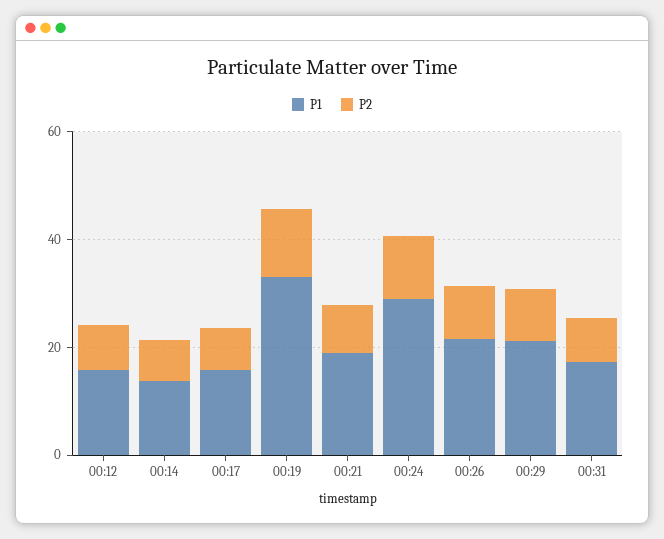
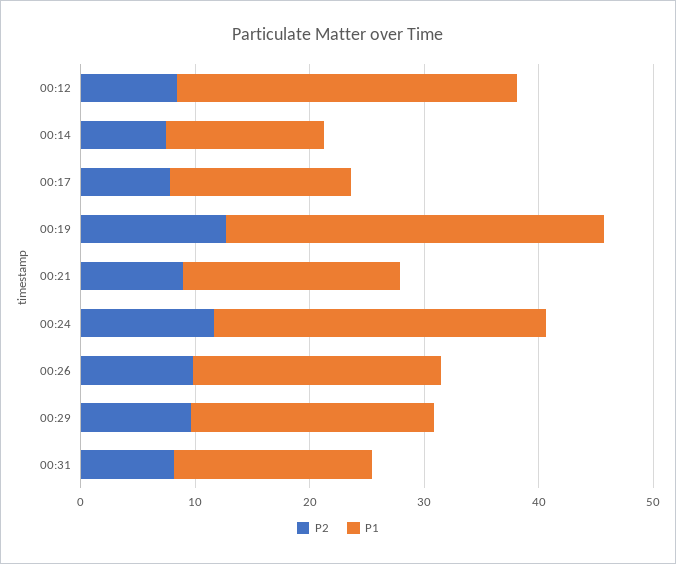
P1, 00:12: 15 -> 30

